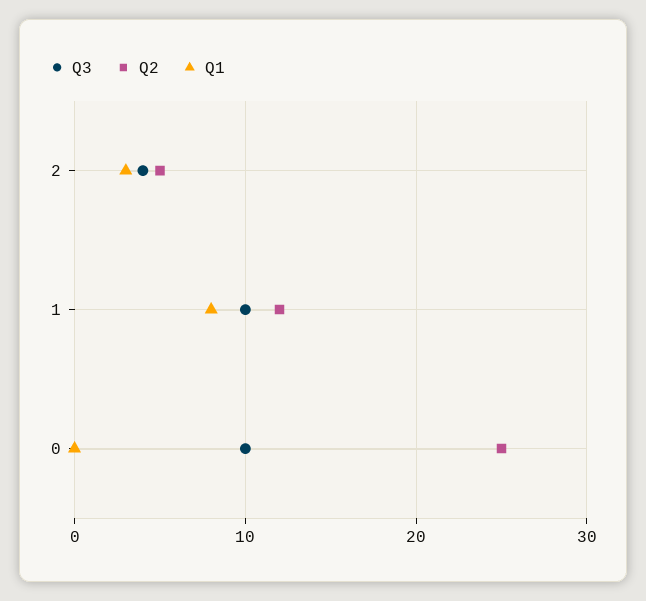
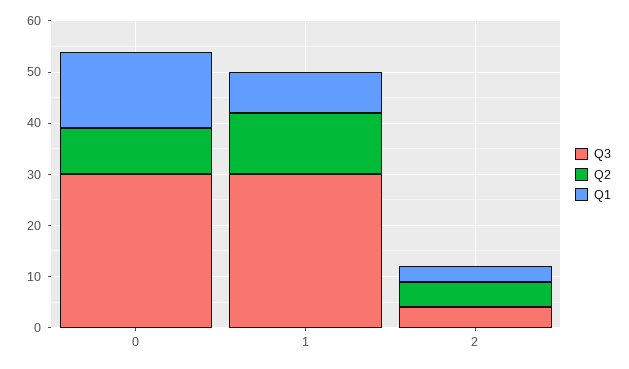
Q3, 1: 10 -> 30
Q3, 0: 10 -> 30
Q2, 0: 25 -> 10
Q1, 0: 0 -> 15

